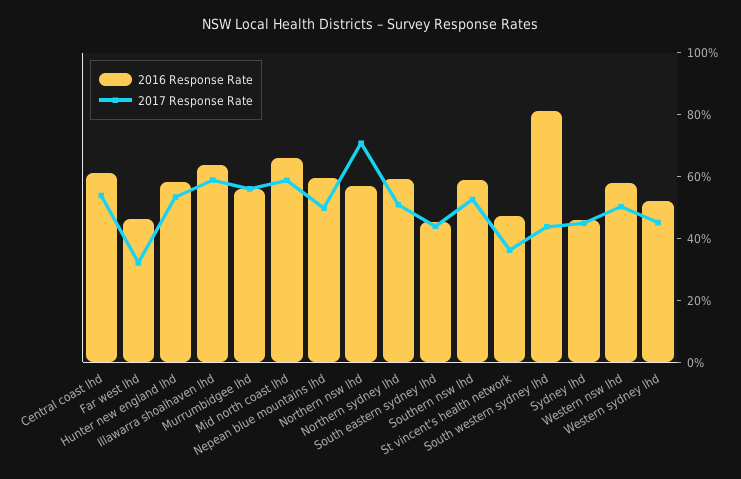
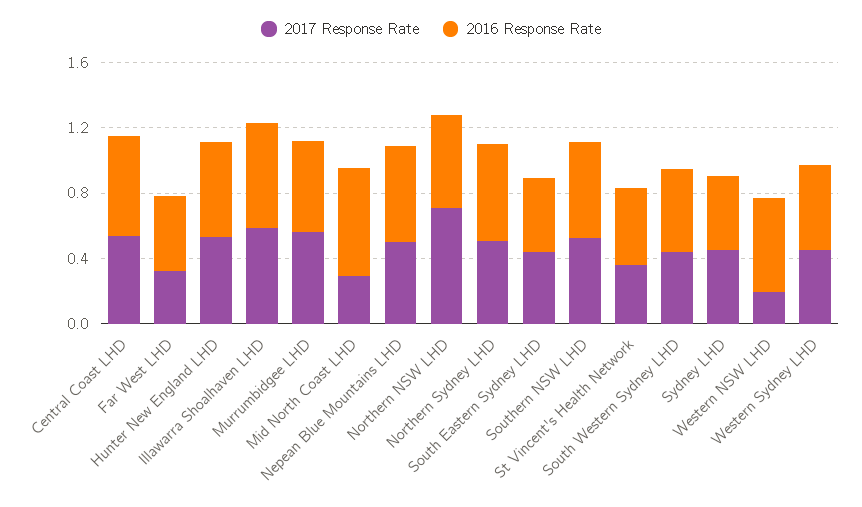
2017 Response Rate, Mid north coast lhd: 0.6 -> 0.3
2016 Response Rate, South western sydney lhd: 0.8 -> 0.5
2017 Response Rate, Western nsw lhd: 0.5 -> 0.2

